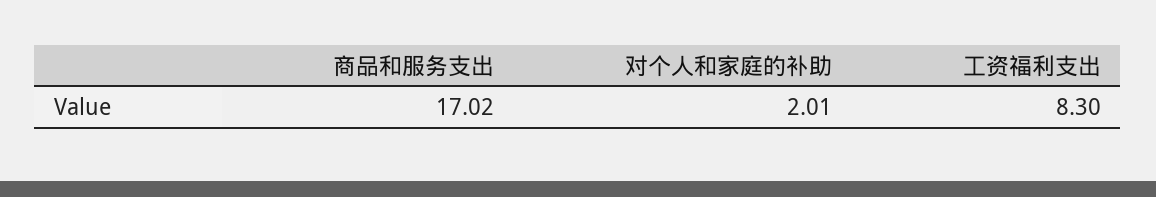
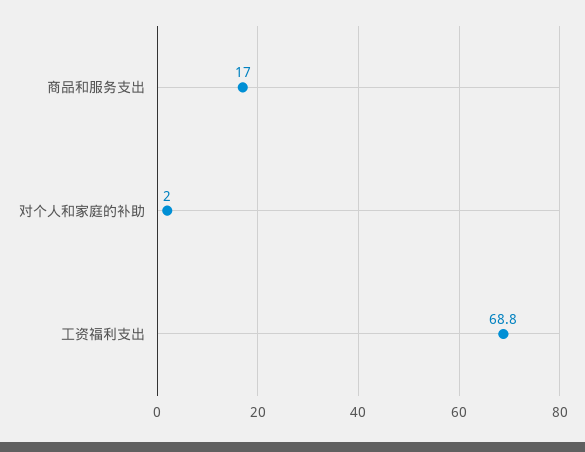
工资福利支出: 8.3 -> 68.8

